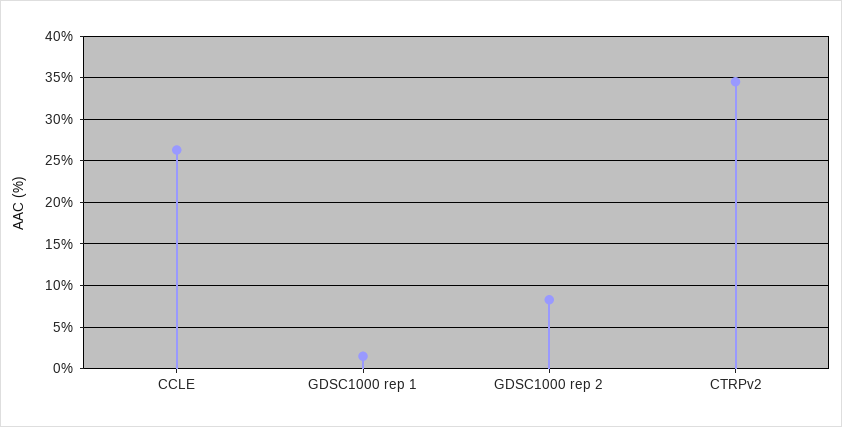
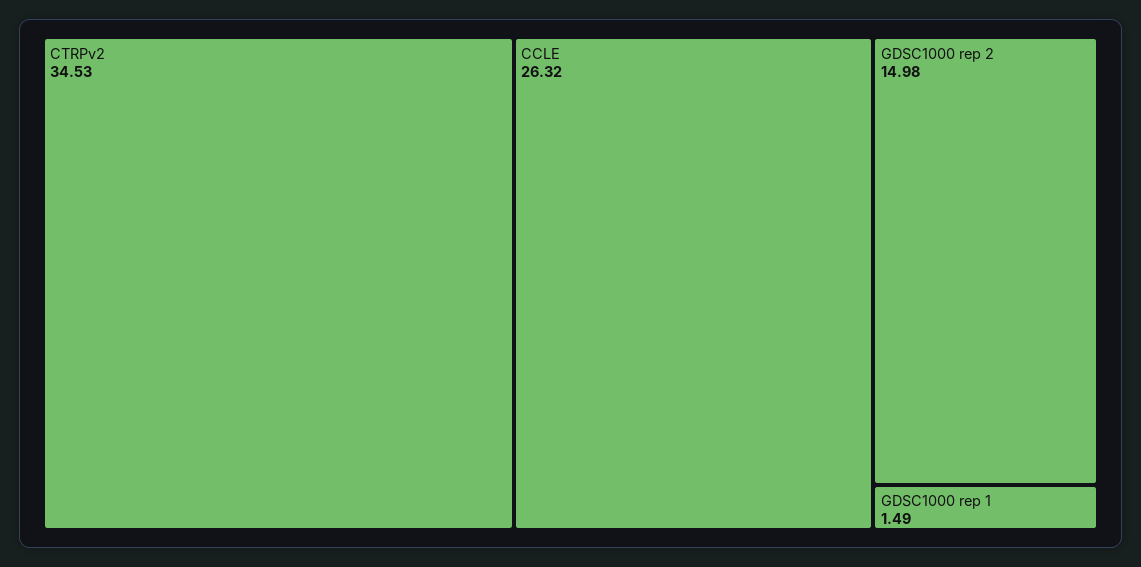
GDSC1000 rep 2: 8 -> 14.98

